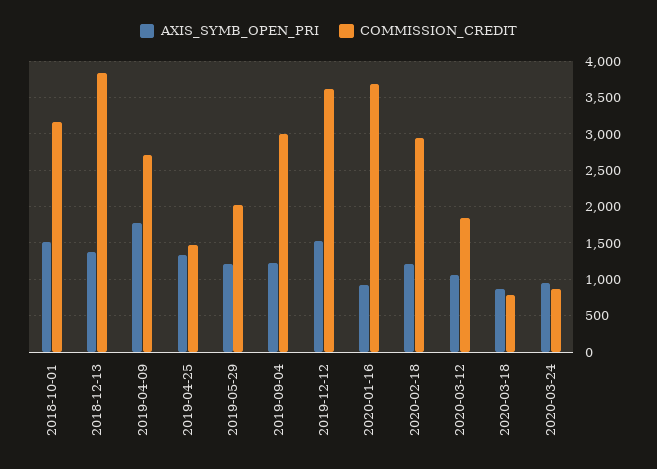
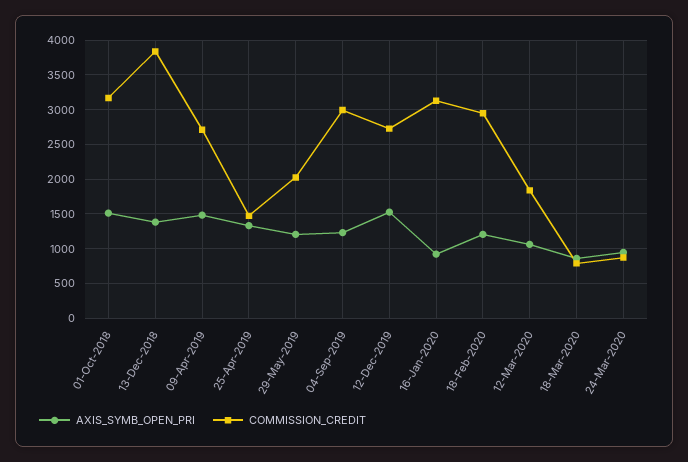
AXIS_SYMB_OPEN_PRI, 2019-04-09: 1800 -> 1500
COMMISSION_CREDIT, 2019-12-12: 3600 -> 2700
COMMISSION_CREDIT, 2020-01-16: 3700 -> 3100

